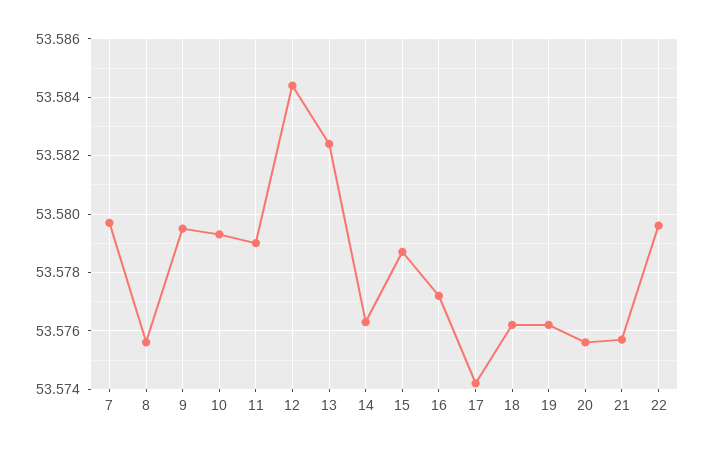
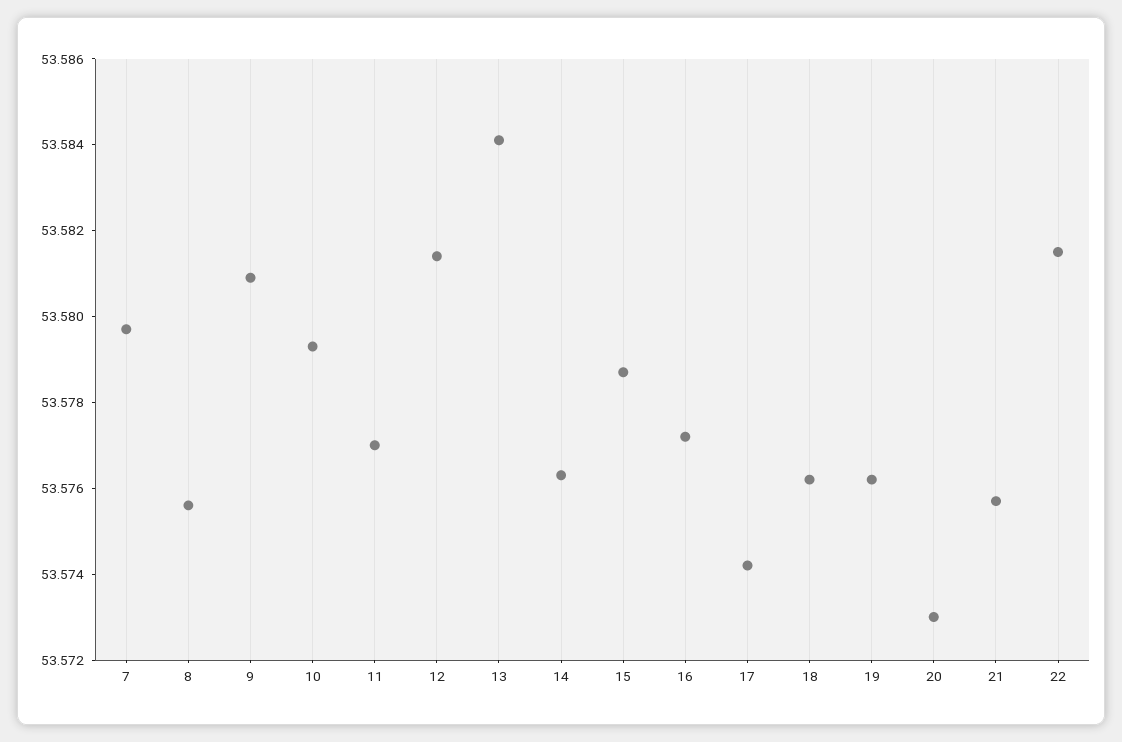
9: 53.5795 -> 53.581
11: 53.579 -> 53.577
12: 53.5845 -> 53.5815
13: 53.5825 -> 53.584
20: 53.5755 -> 53.573
22: 53.5795 -> 53.5815

